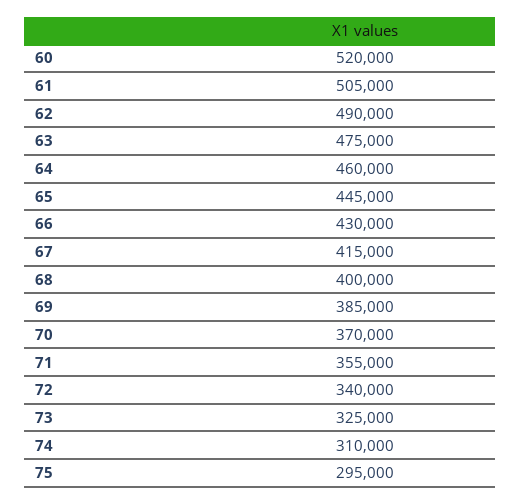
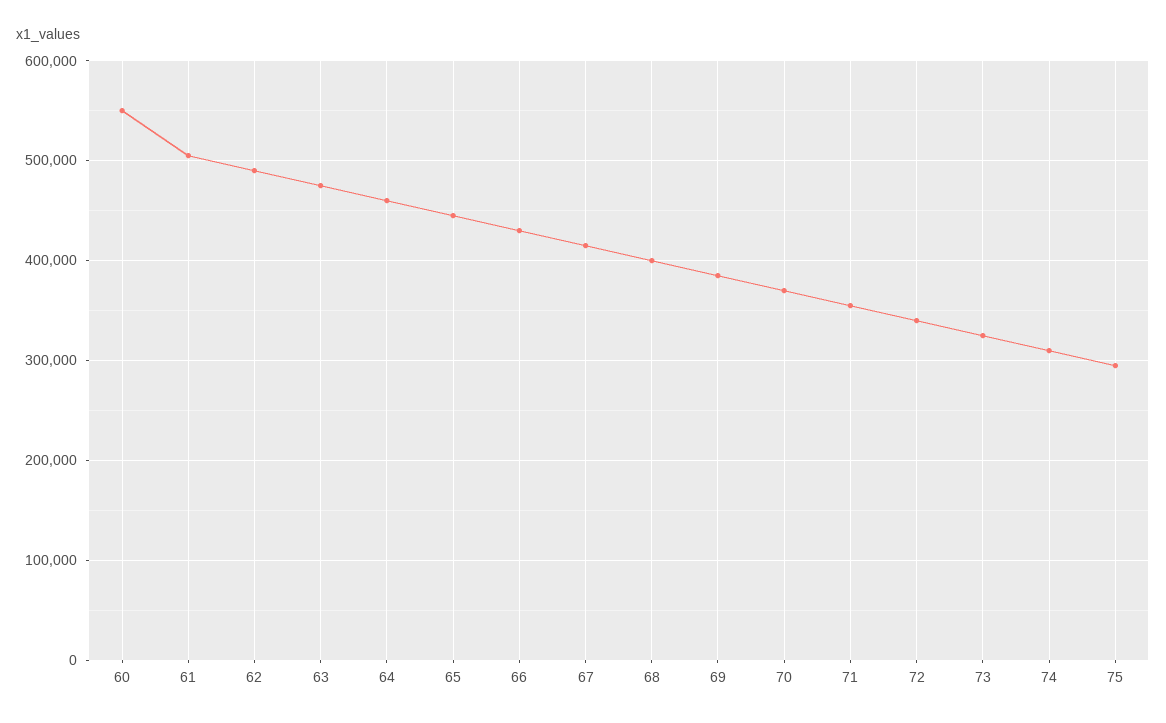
60: 520000 -> 550000

